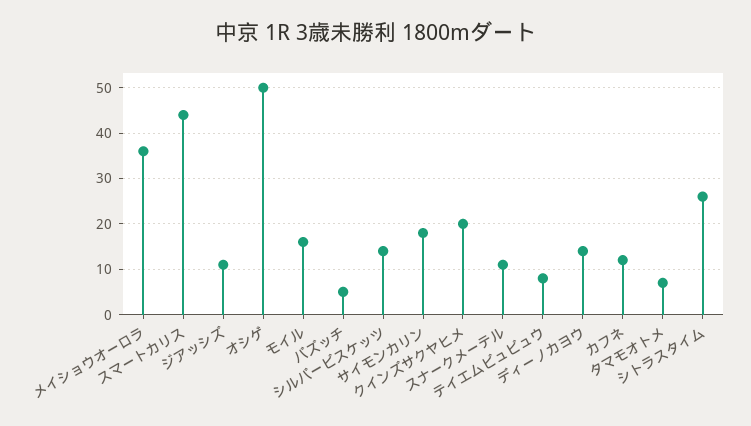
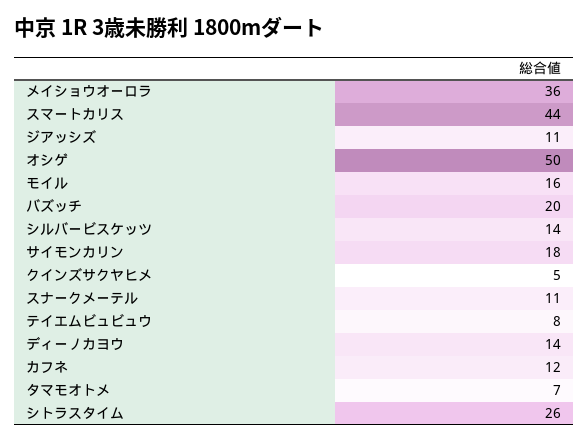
バズッチ: 5 -> 20
クインズサクヤヒメ: 20 -> 5

